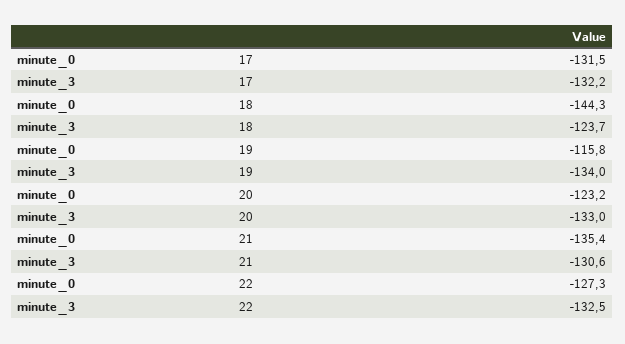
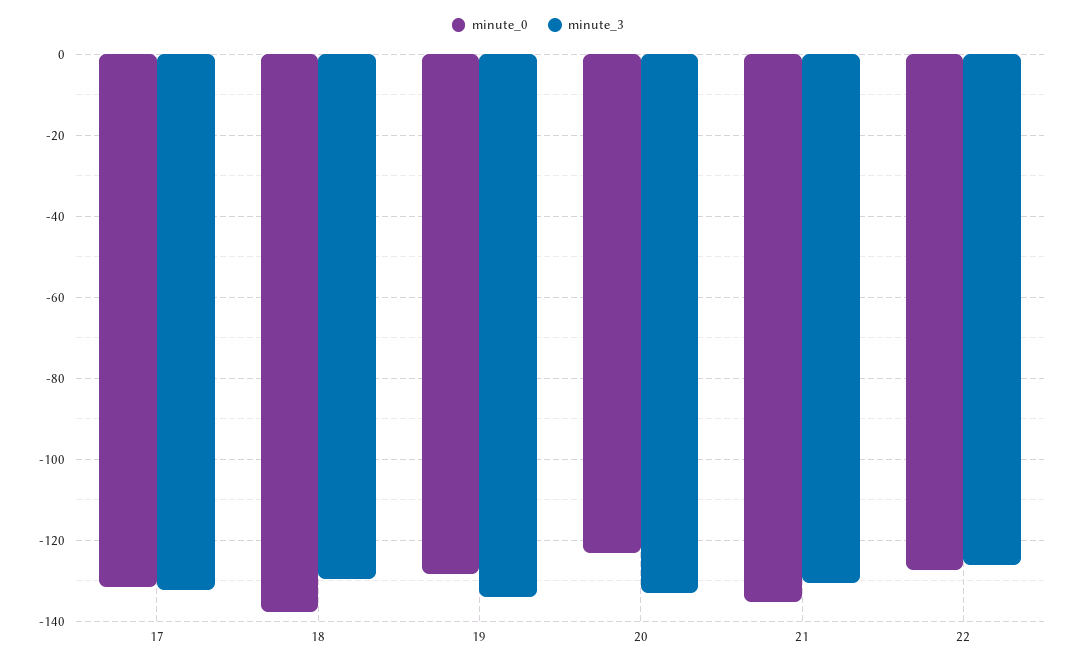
minute_0, 18: -144.3 -> -138
minute_3, 18: -123.7 -> -130
minute_0, 19: -115.8 -> -128
minute_3, 22: -132.5 -> -126

